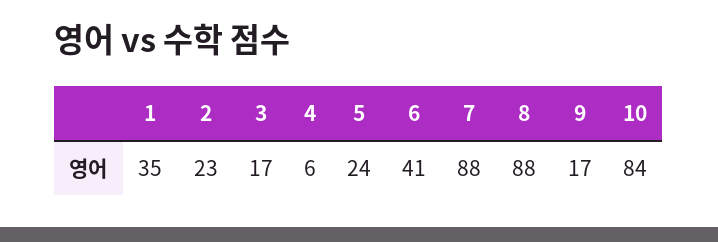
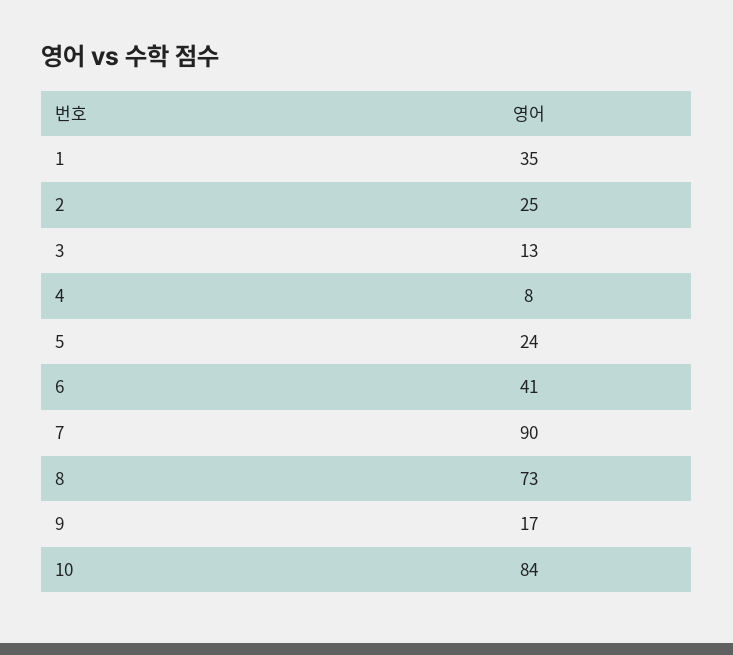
2: 23 -> 25
3: 17 -> 13
4: 6 -> 8
7: 88 -> 90
8: 88 -> 73

